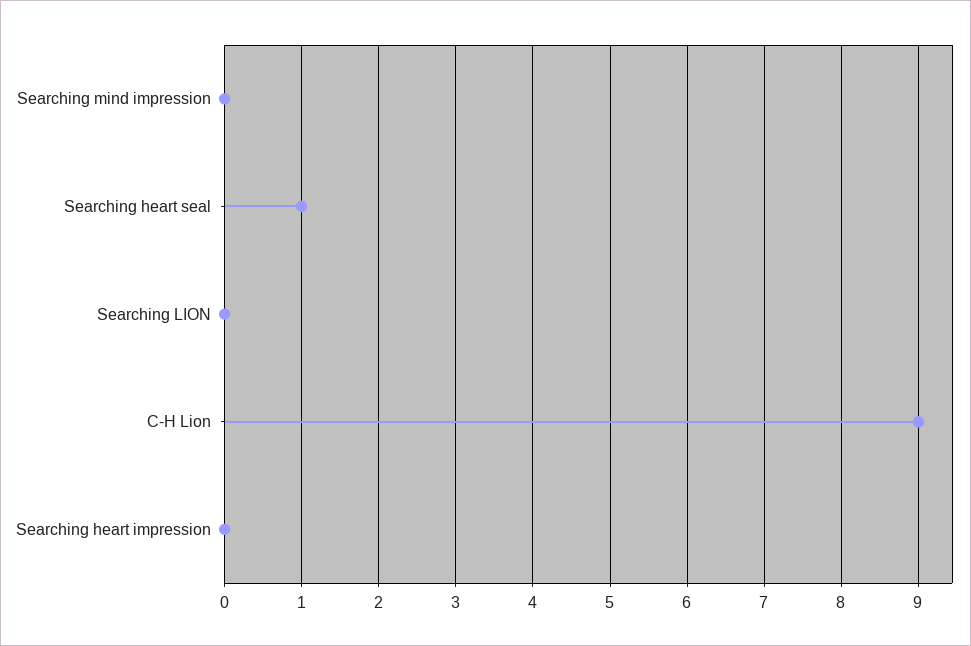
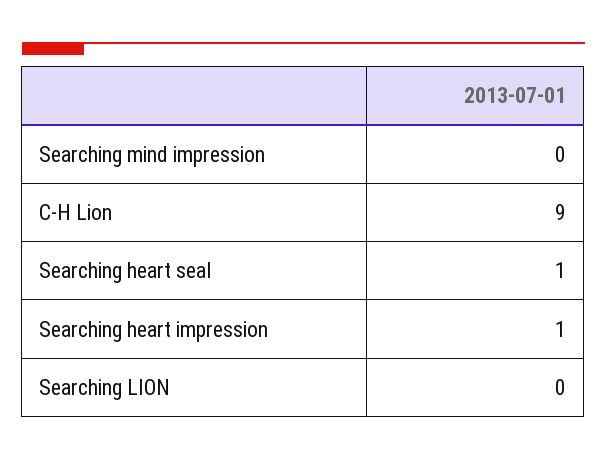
Searching heart impression: 0 -> 1

